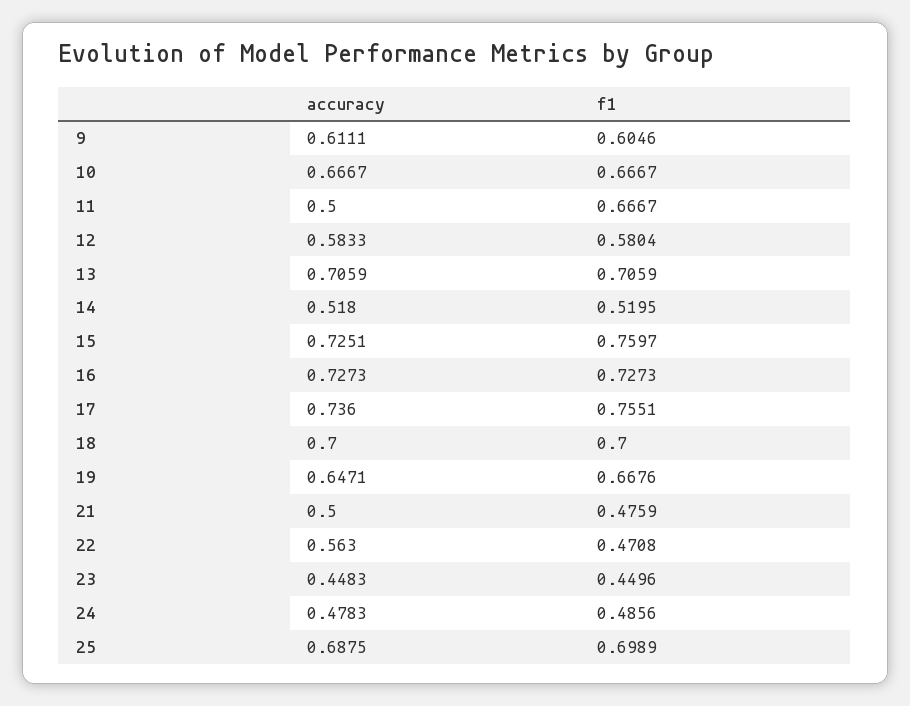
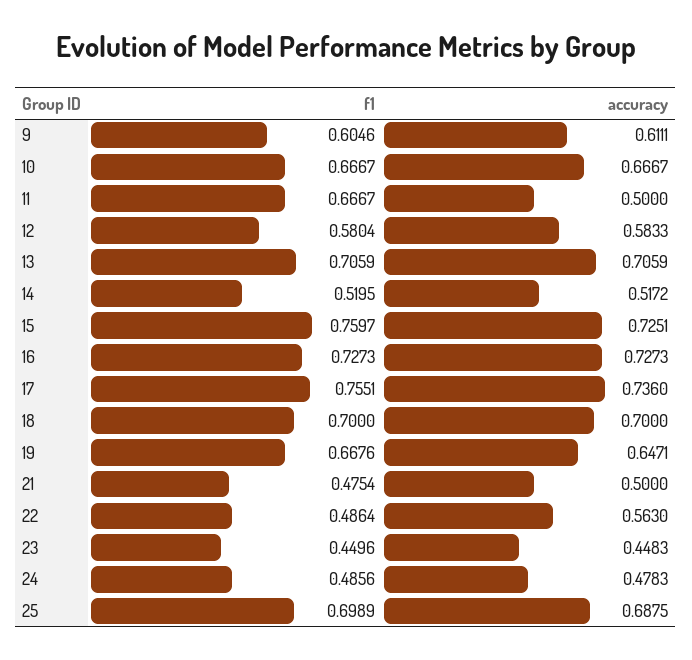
accuracy, 14: 0.518 -> 0.5172
f1, 21: 0.4759 -> 0.4754
f1, 22: 0.4708 -> 0.4864

